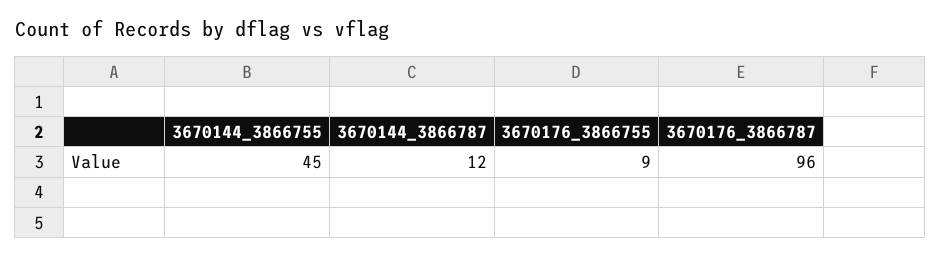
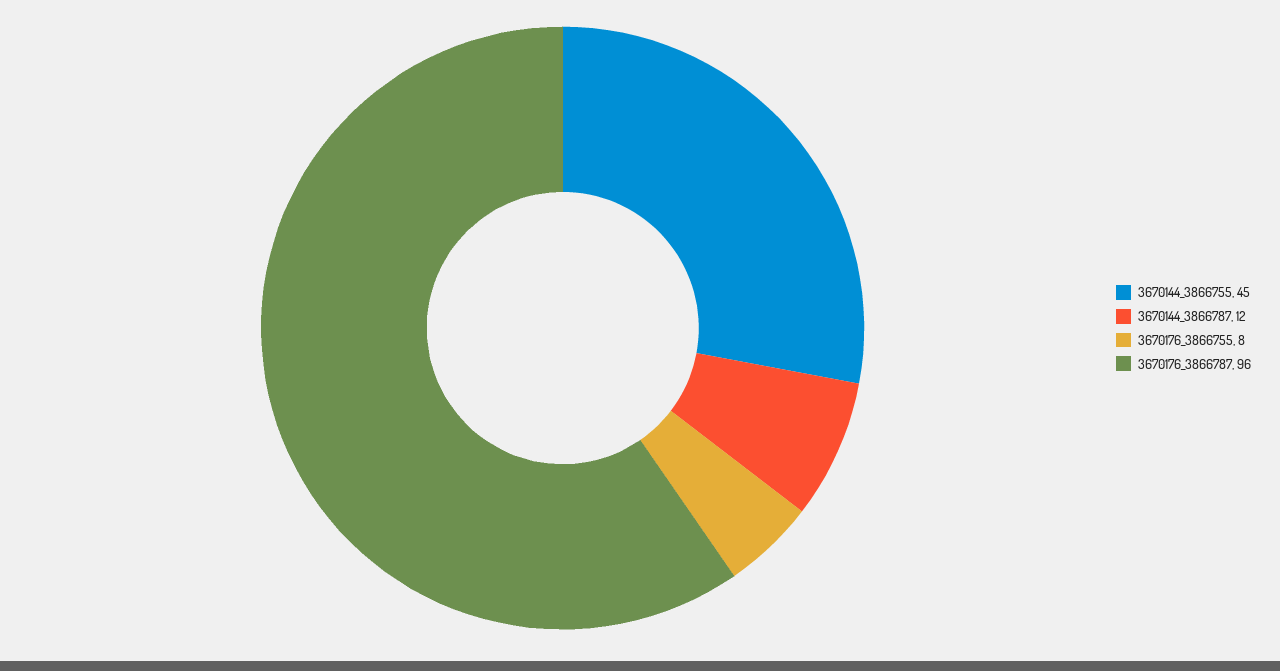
3670176_3866755: 9 -> 8

